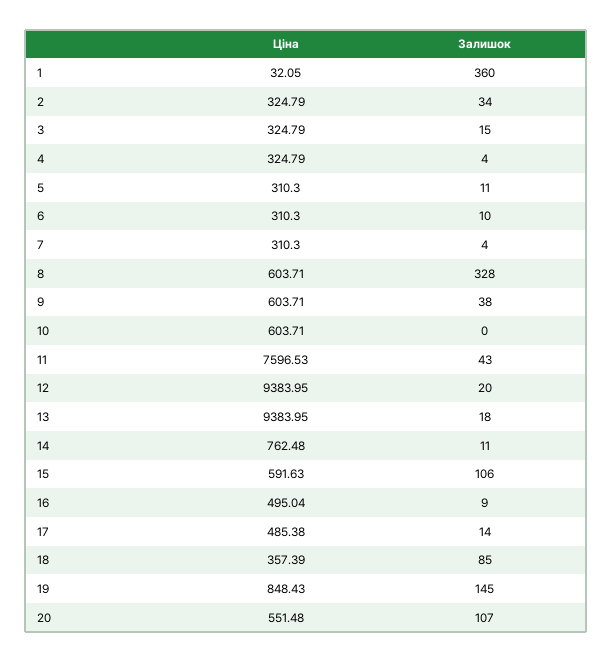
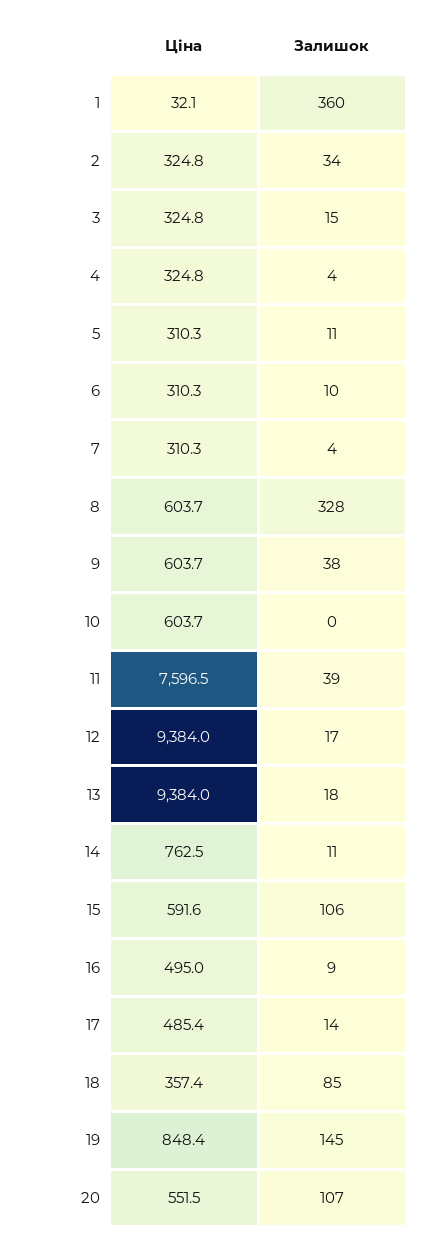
Залишок, 11: 43 -> 39
Залишок, 12: 20 -> 17

